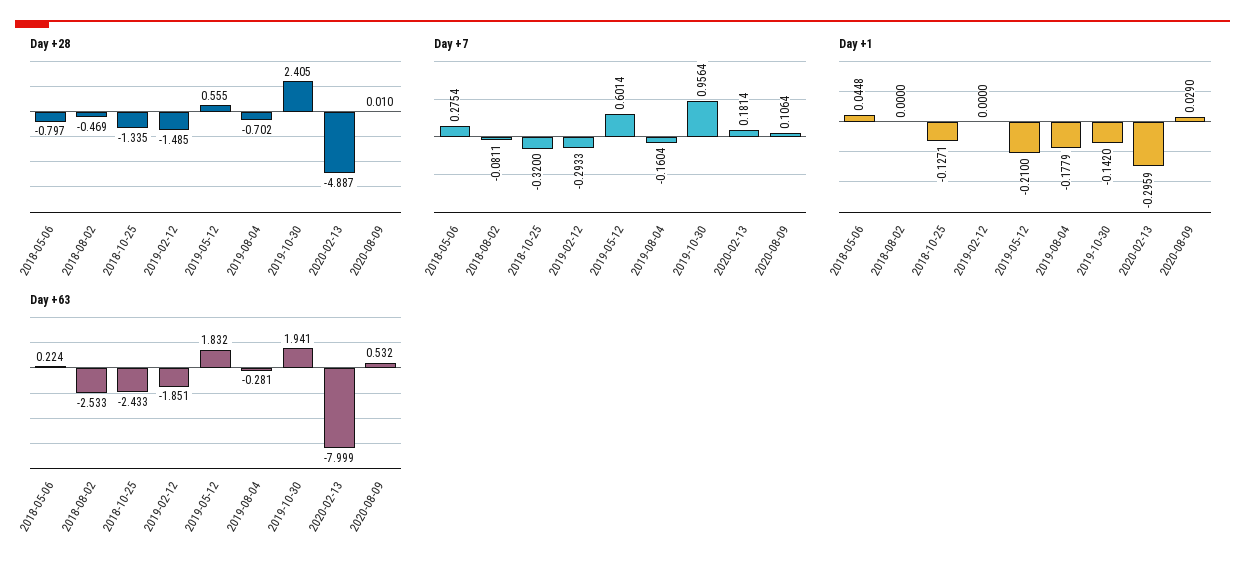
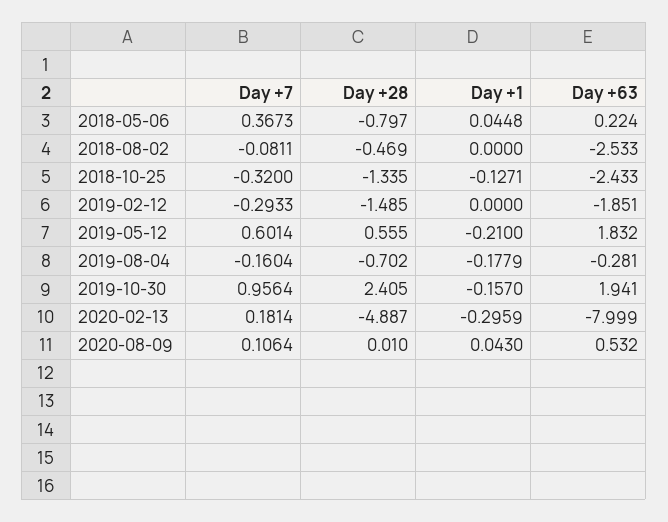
Day +7, 2018-05-06: 0.2754 -> 0.3673
Day +1, 2019-10-30: -0.142 -> -0.157
Day +1, 2020-08-09: 0.029 -> 0.043

